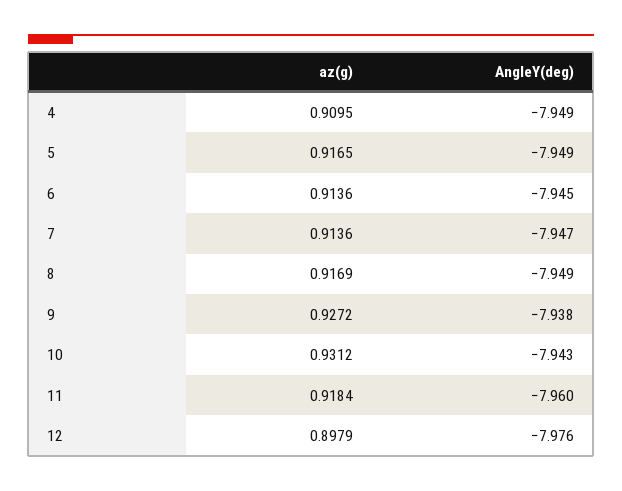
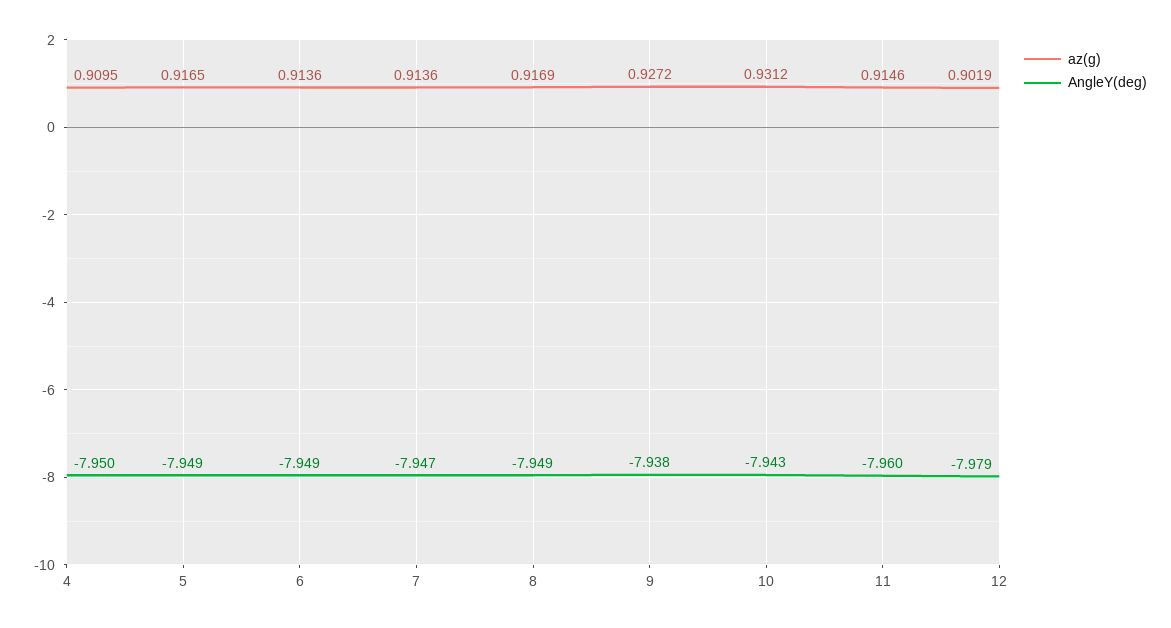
AngleY(deg), 4: -7.949 -> -7.95
AngleY(deg), 6: -7.945 -> -7.949
az(g), 11: 0.9184 -> 0.9146
az(g), 12: 0.8979 -> 0.9019
AngleY(deg), 12: -7.976 -> -7.979

